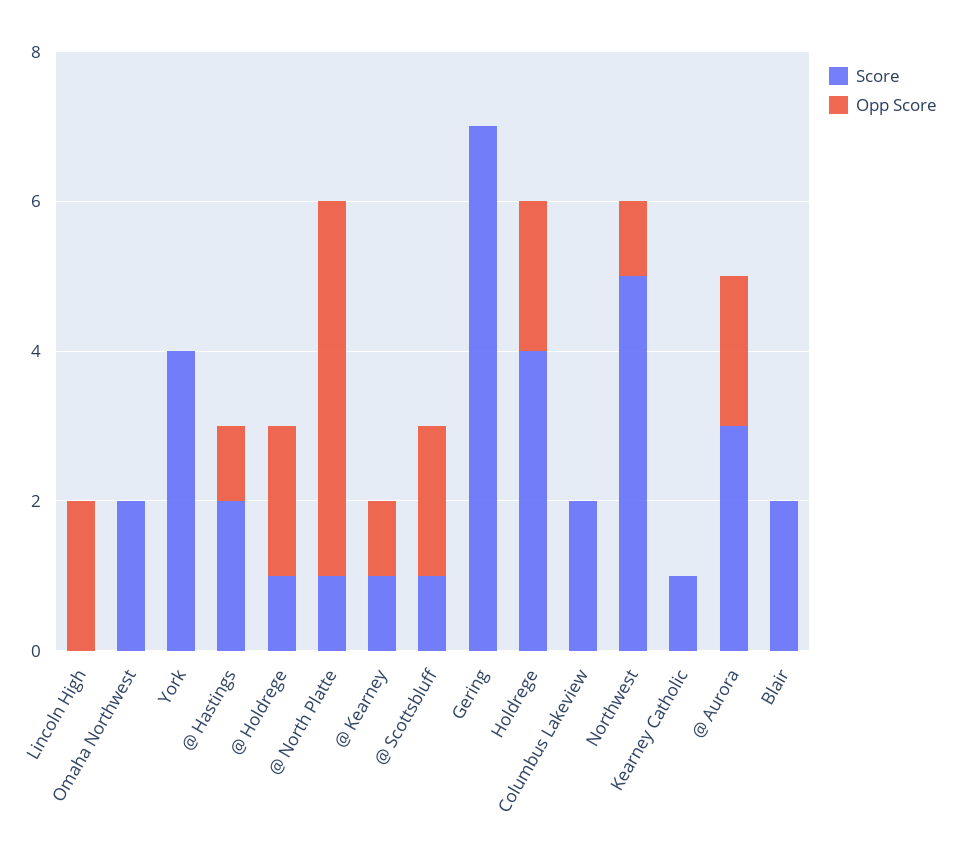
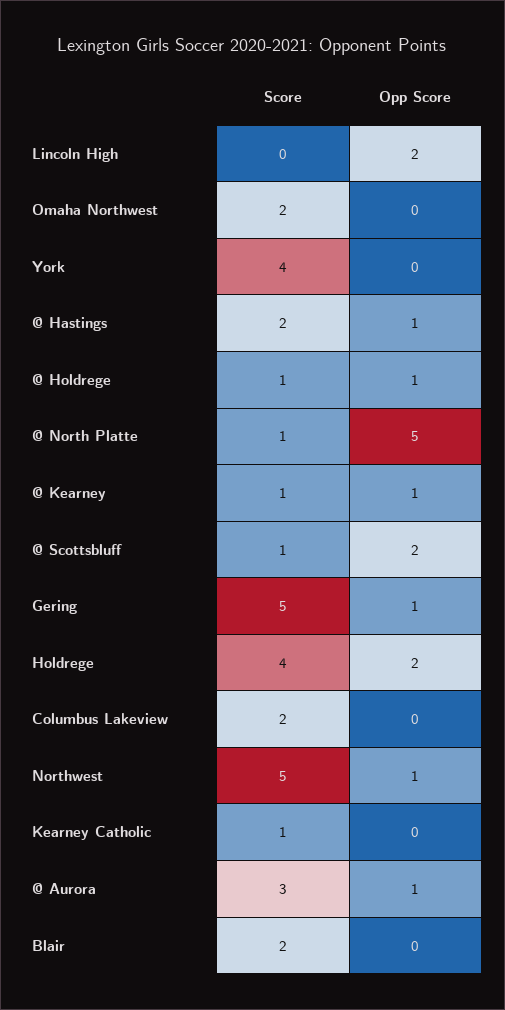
Opp Score, @ Holdrege: 2 -> 1
Score, Gering: 7 -> 5
Opp Score, Gering: 0 -> 1
Opp Score, @ Aurora: 2 -> 1

